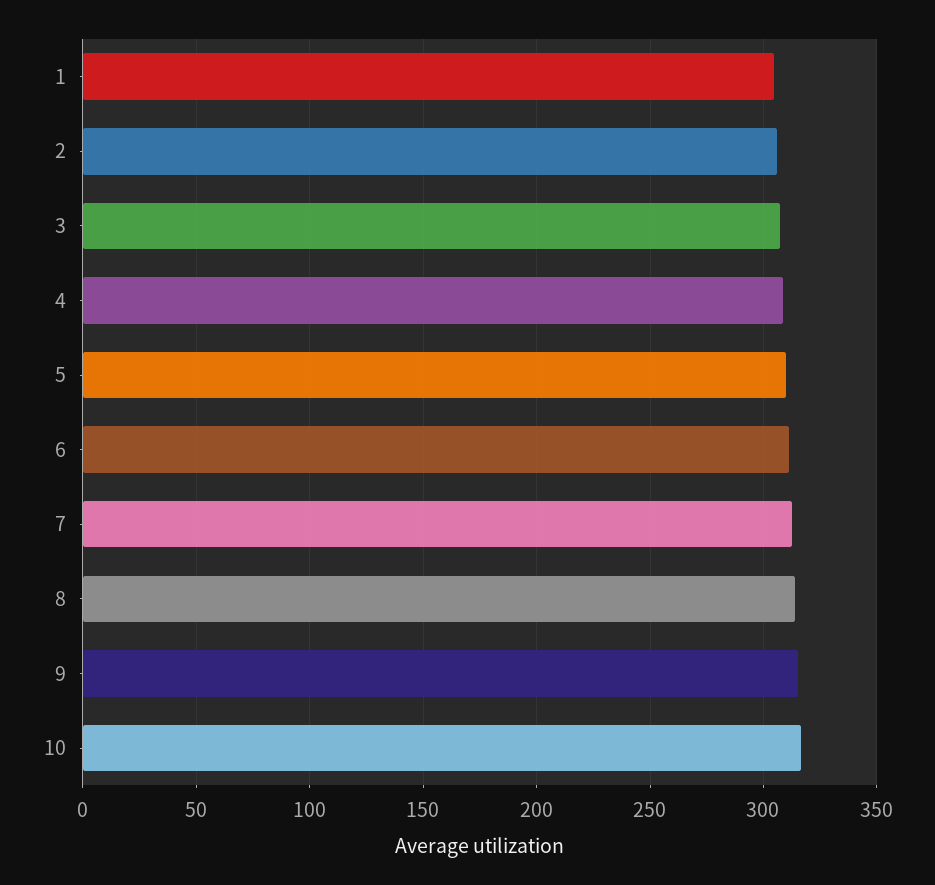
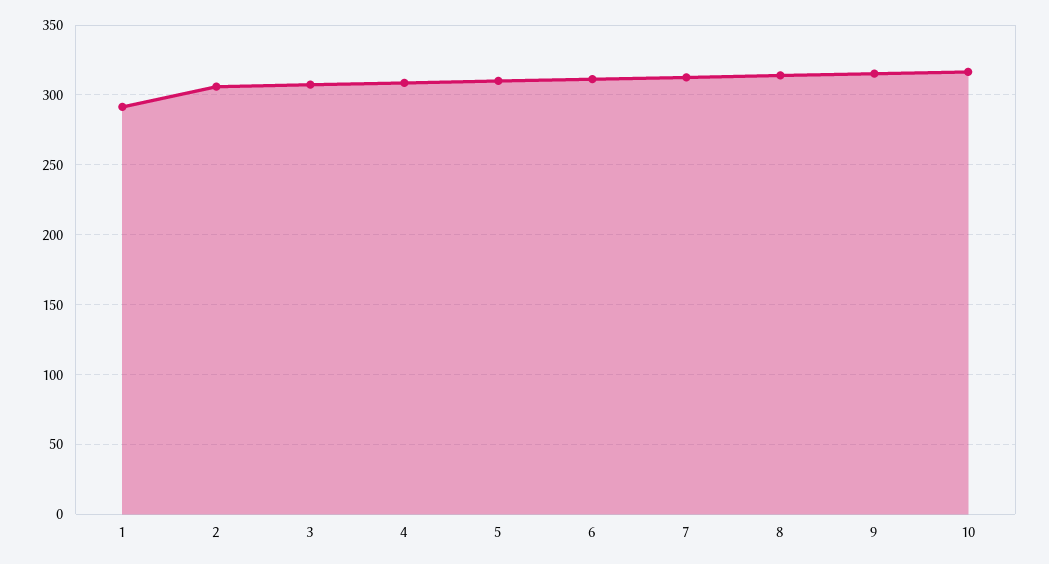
1: 305 -> 290

